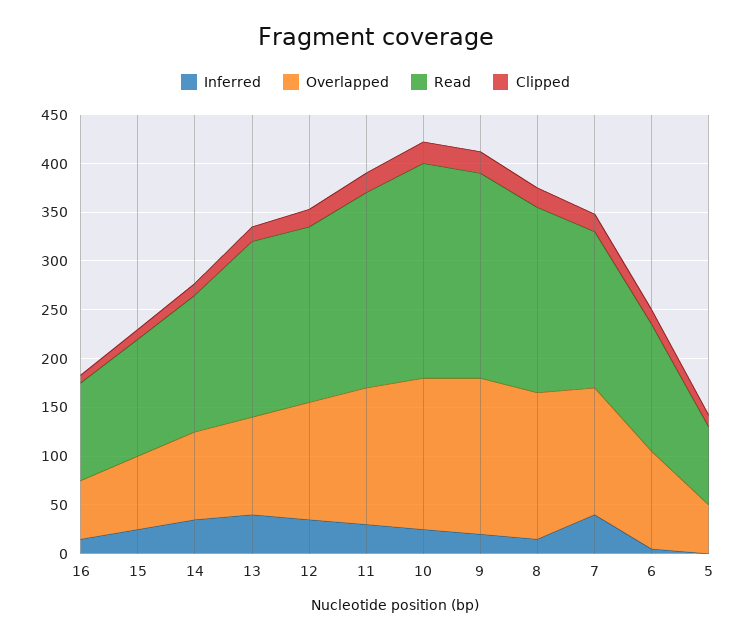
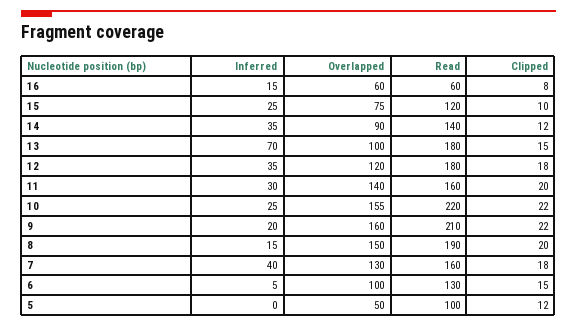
Read, 16: 100 -> 60
Inferred, 13: 40 -> 70
Read, 11: 200 -> 160
Read, 5: 80 -> 100

